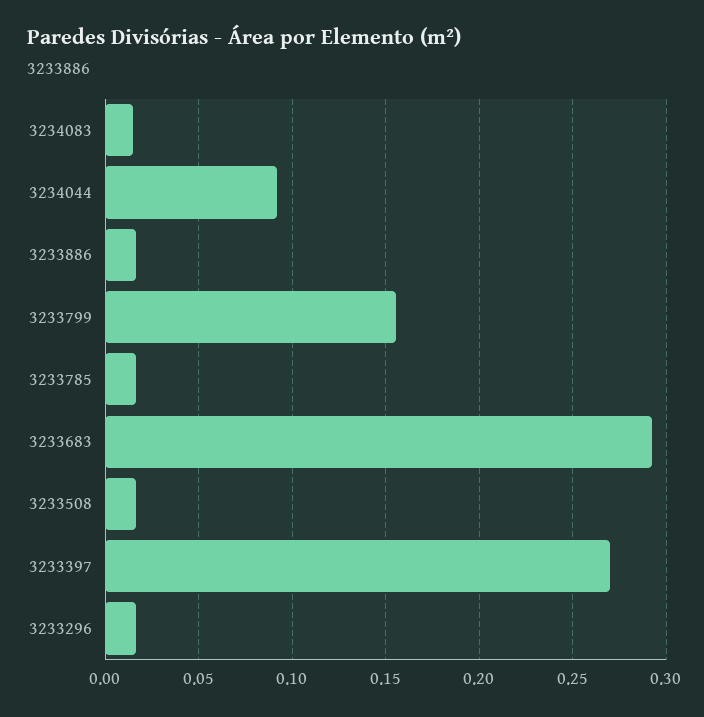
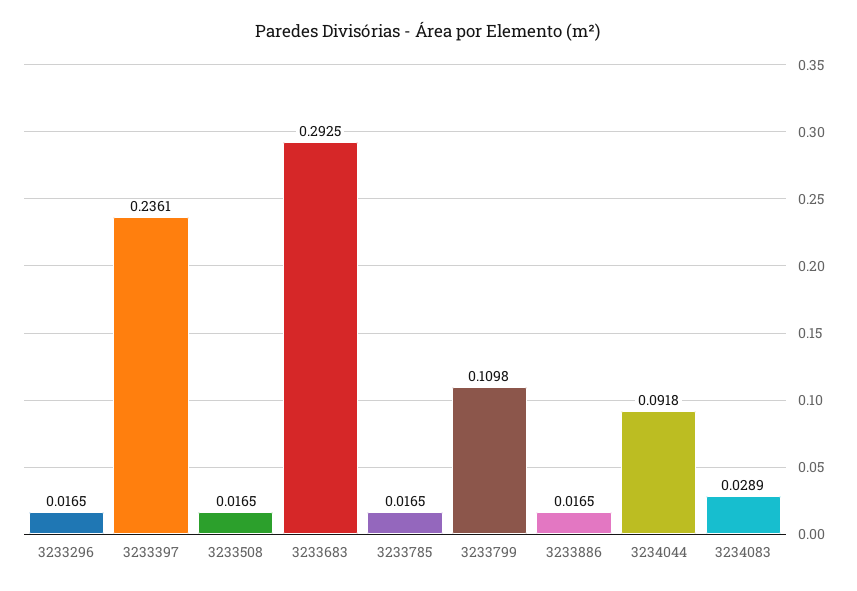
3234083: 0.015 -> 0.0289
3233799: 0.155 -> 0.1098
3233397: 0.27 -> 0.2361

